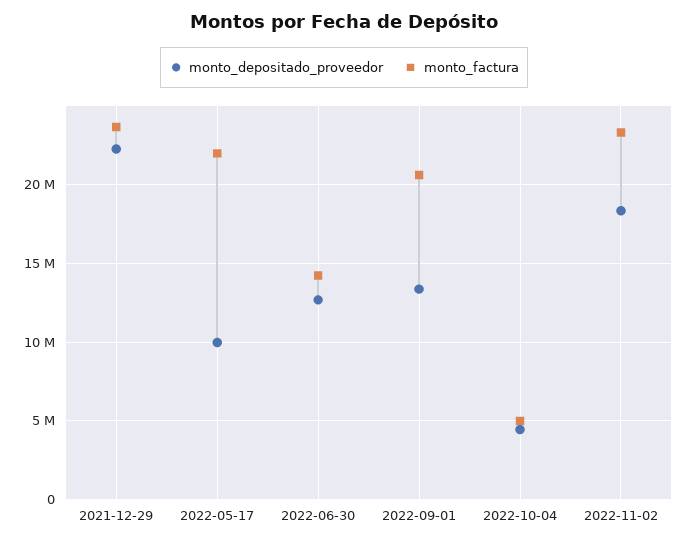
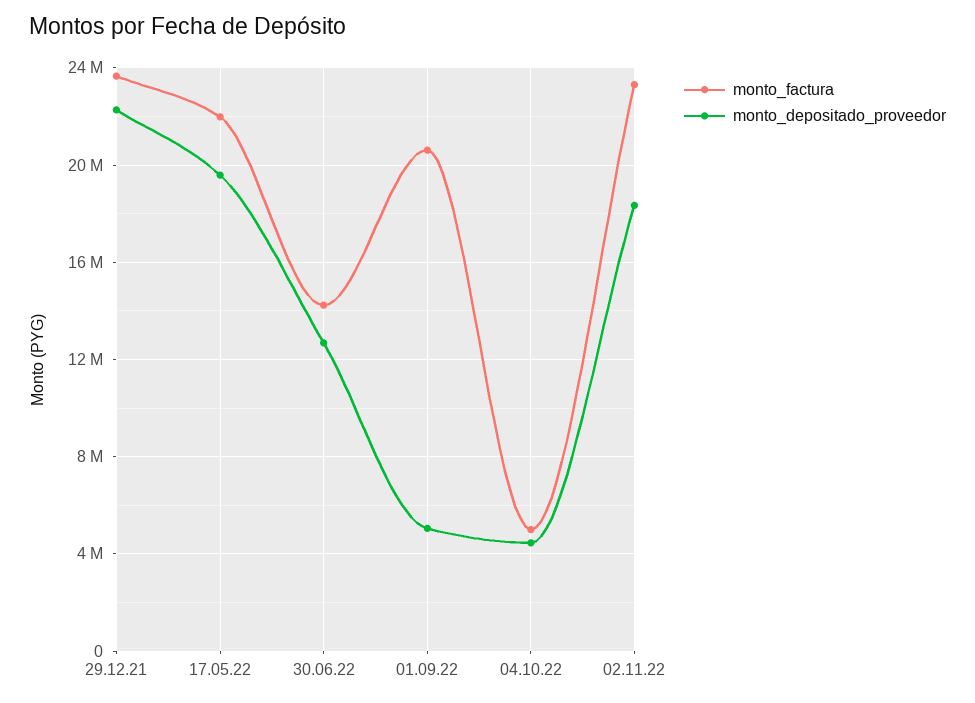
monto_depositado_proveedor, 2022-05-17: 10000000 -> 19500000
monto_depositado_proveedor, 2022-09-01: 13500000 -> 5000000

